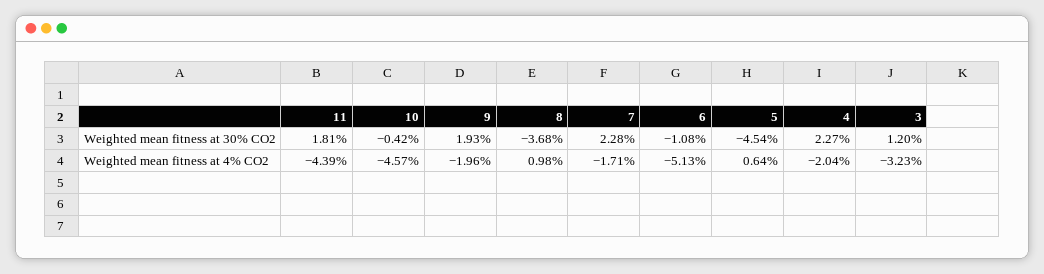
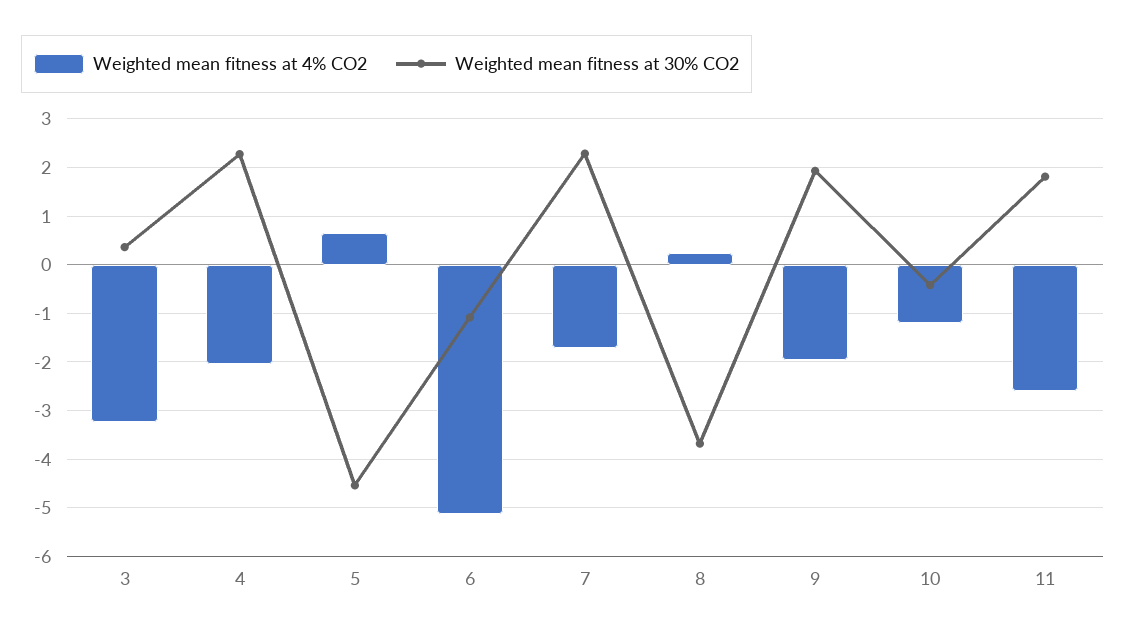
Weighted mean fitness at 30% CO2, 3: 1.2 -> 0.4
Weighted mean fitness at 4% CO2, 11: -4.39 -> -2.6
Weighted mean fitness at 4% CO2, 10: -4.57 -> -1.2
Weighted mean fitness at 4% CO2, 8: 0.98 -> 0.2

